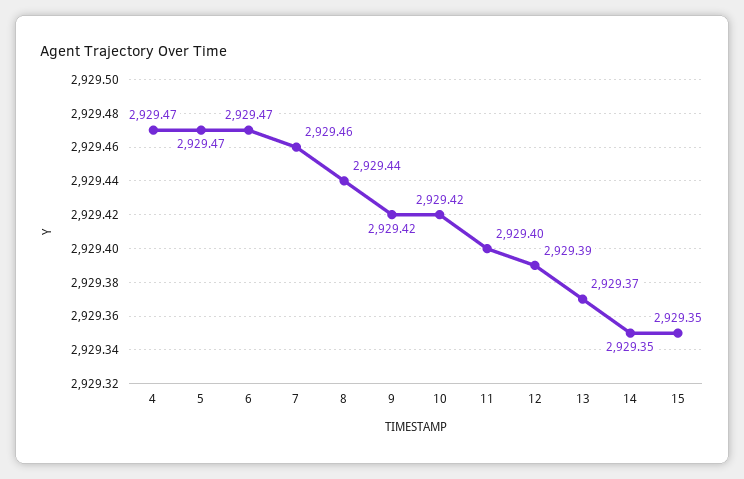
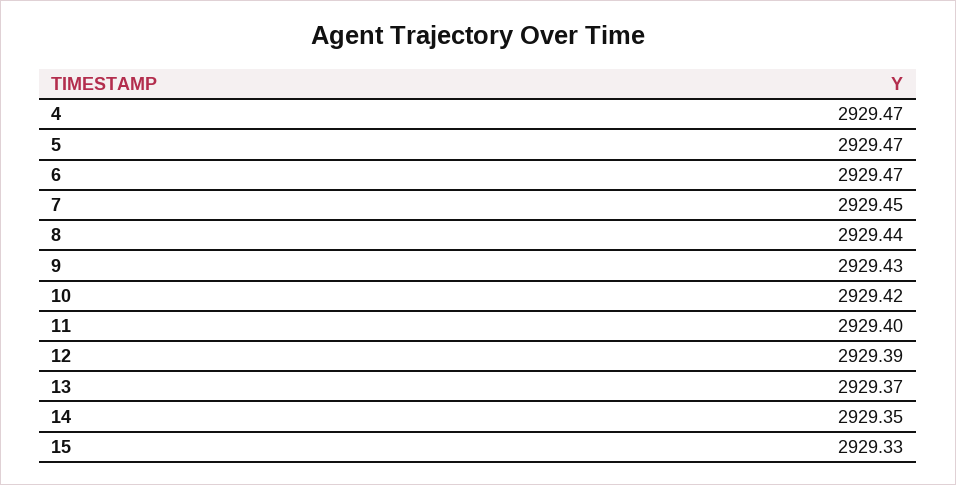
7: 2929.46 -> 2929.45
9: 2929.42 -> 2929.43
15: 2929.35 -> 2929.33

